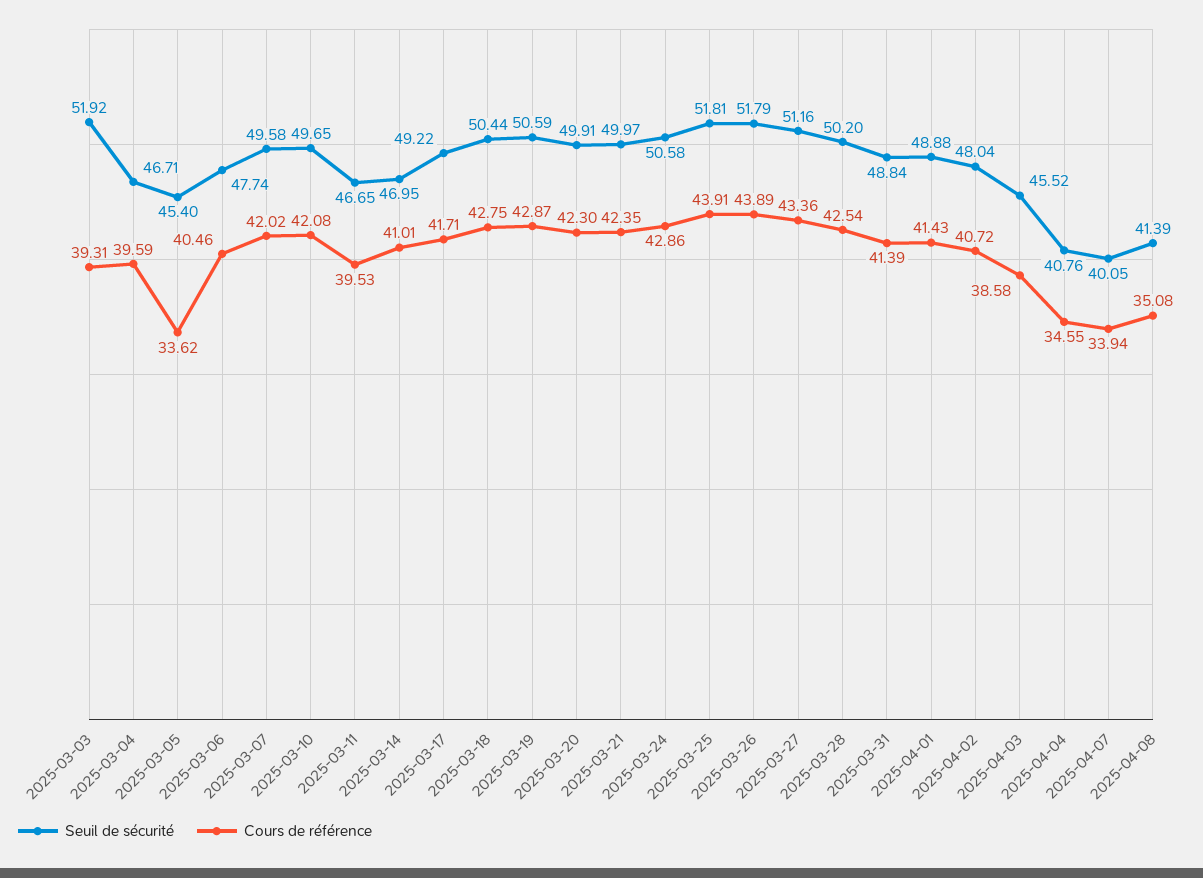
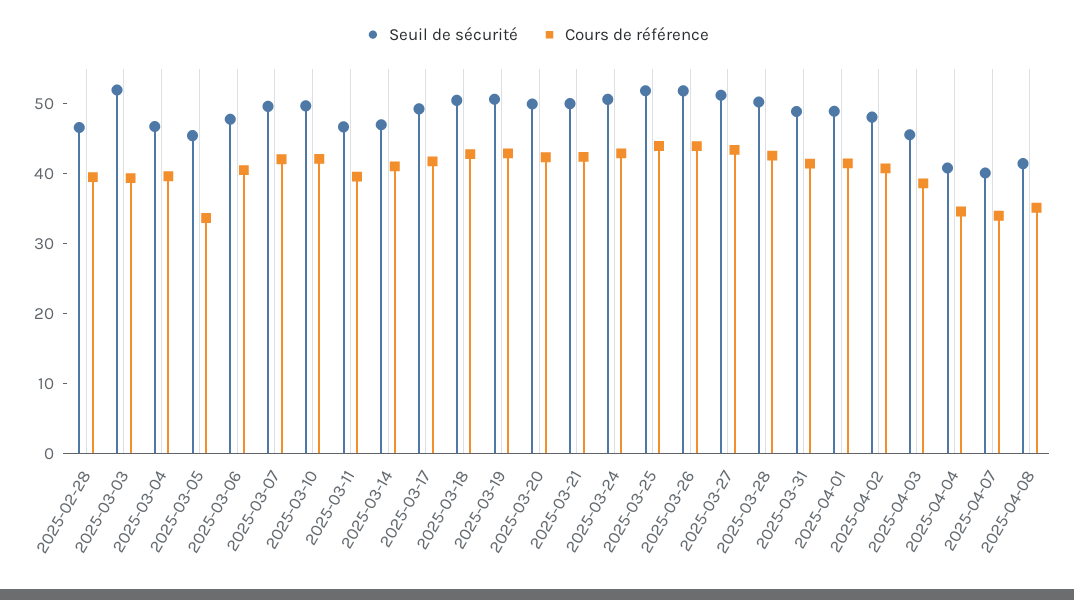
Seuil de sécurité, 2025-02-28: none -> 46
Cours de référence, 2025-02-28: none -> 40

